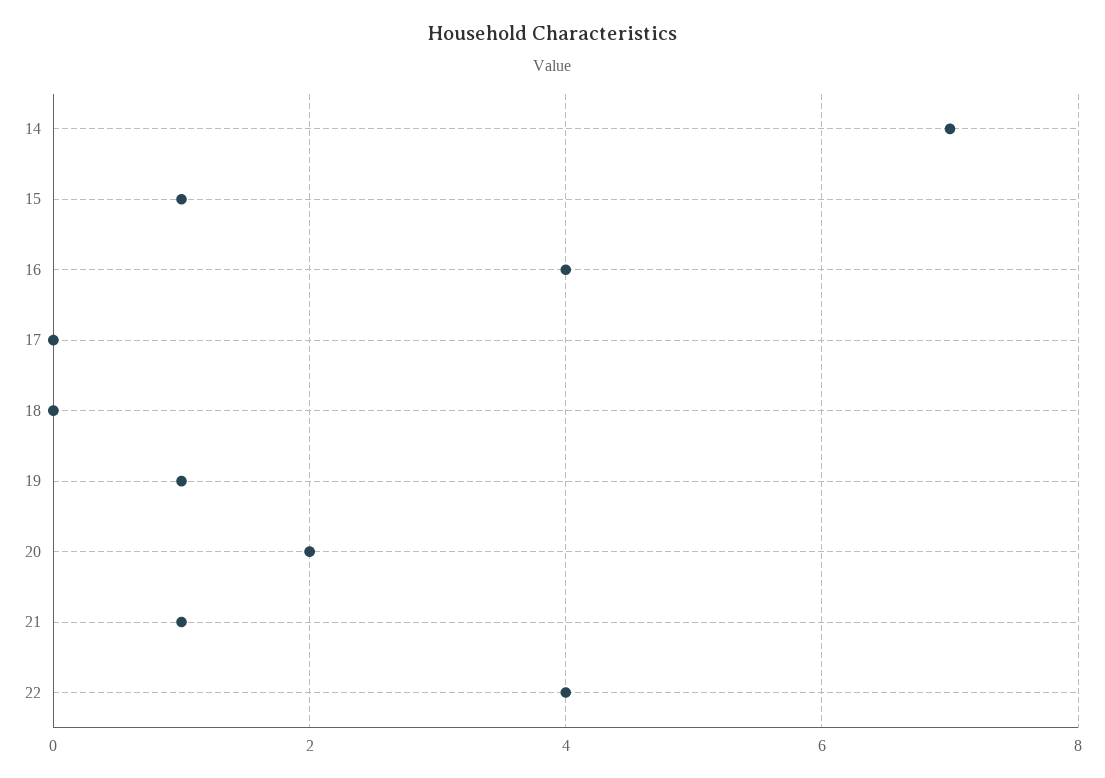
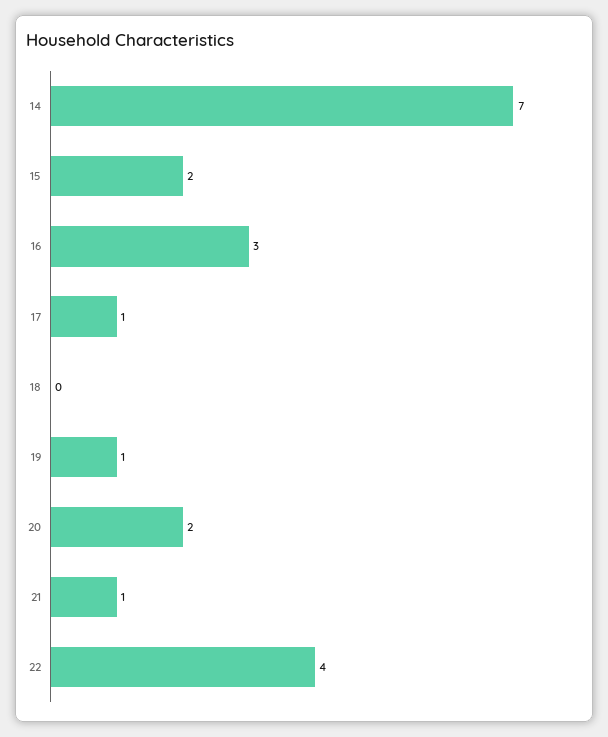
15: 1 -> 2
16: 4 -> 3
17: 0 -> 1

